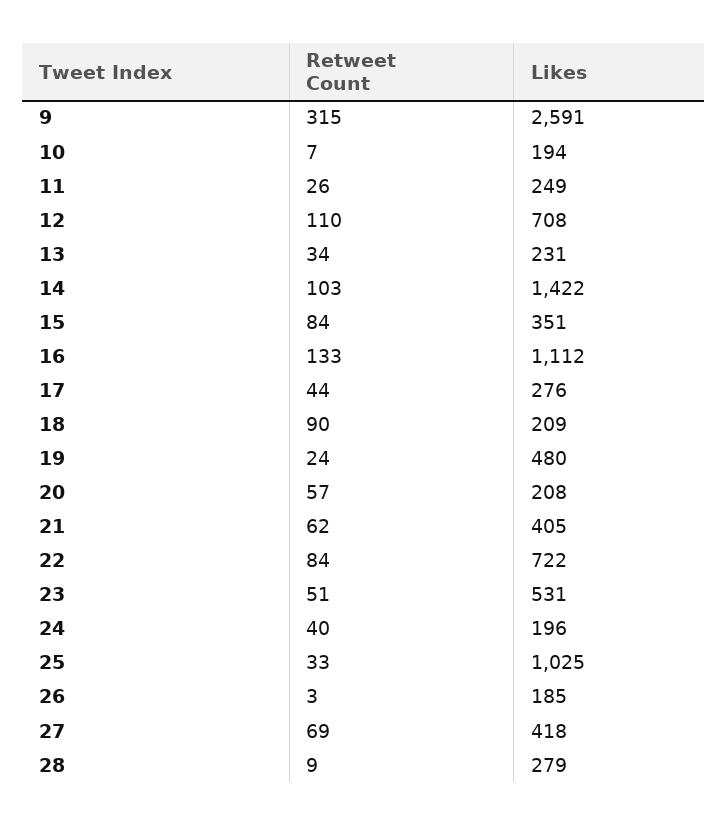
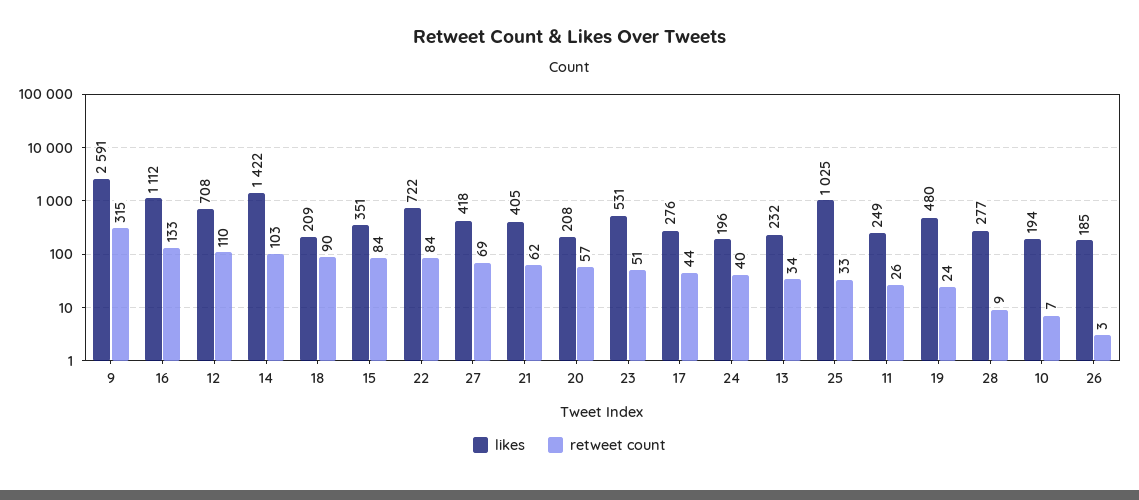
Likes, 13: 231 -> 232
Likes, 28: 279 -> 277

